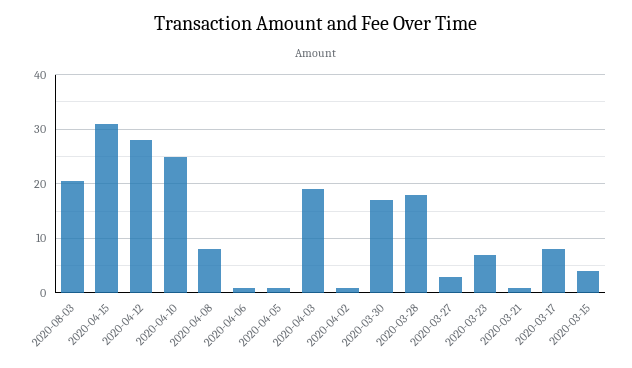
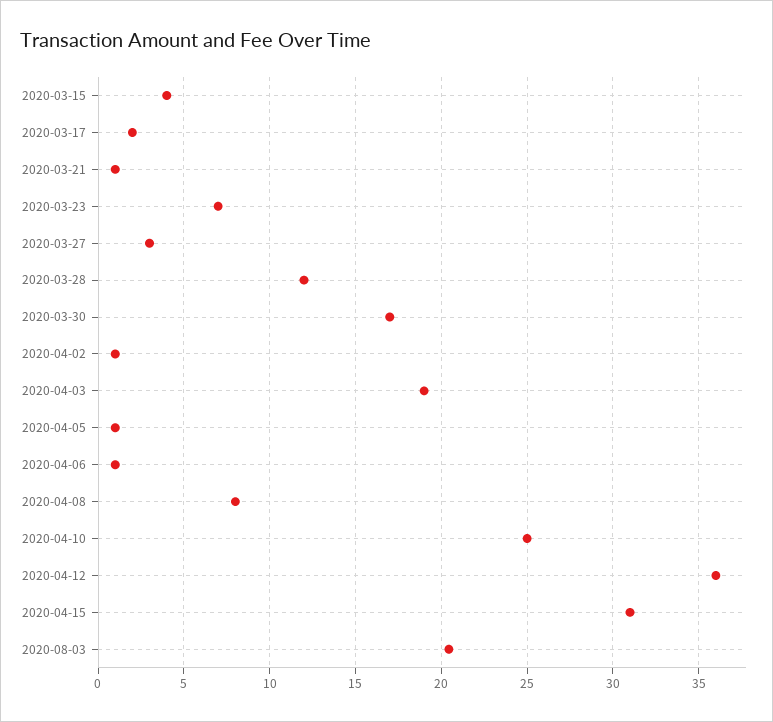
2020-04-12: 28 -> 36
2020-03-28: 18 -> 12
2020-03-17: 8 -> 2

